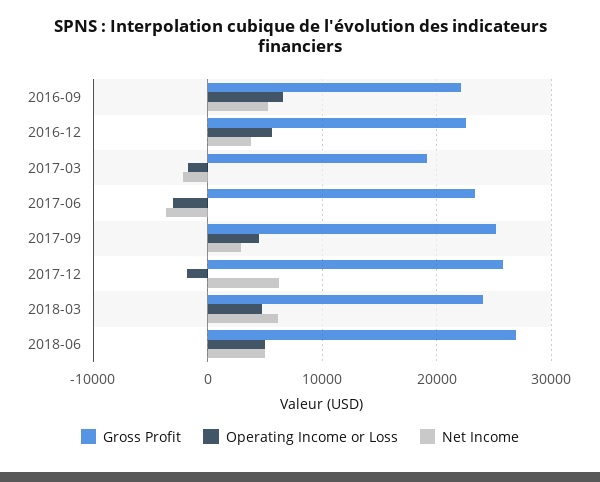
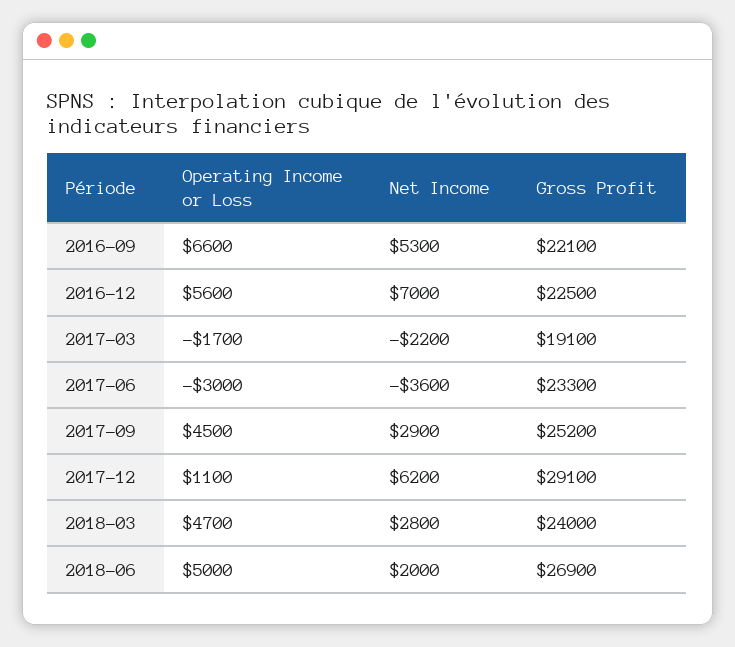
Net Income, 2016-12: 4000 -> 7000
Gross Profit, 2017-12: 26000 -> 29100
Operating Income or Loss, 2017-12: -2000 -> 1100
Net Income, 2018-03: 6000 -> 2800
Net Income, 2018-06: 5000 -> 2000

